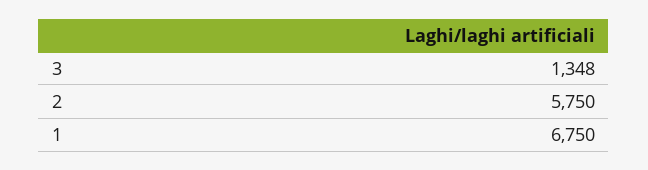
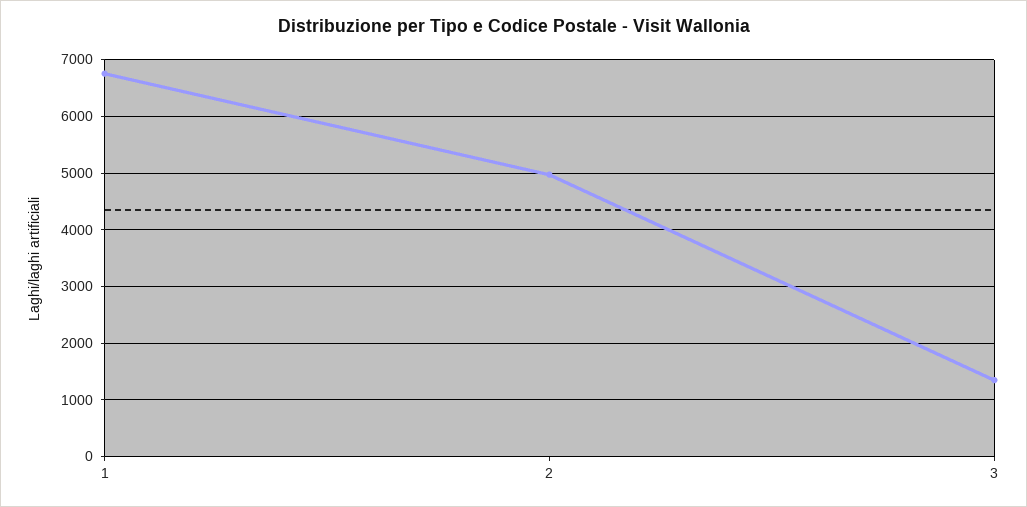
2: 5750 -> 5000

